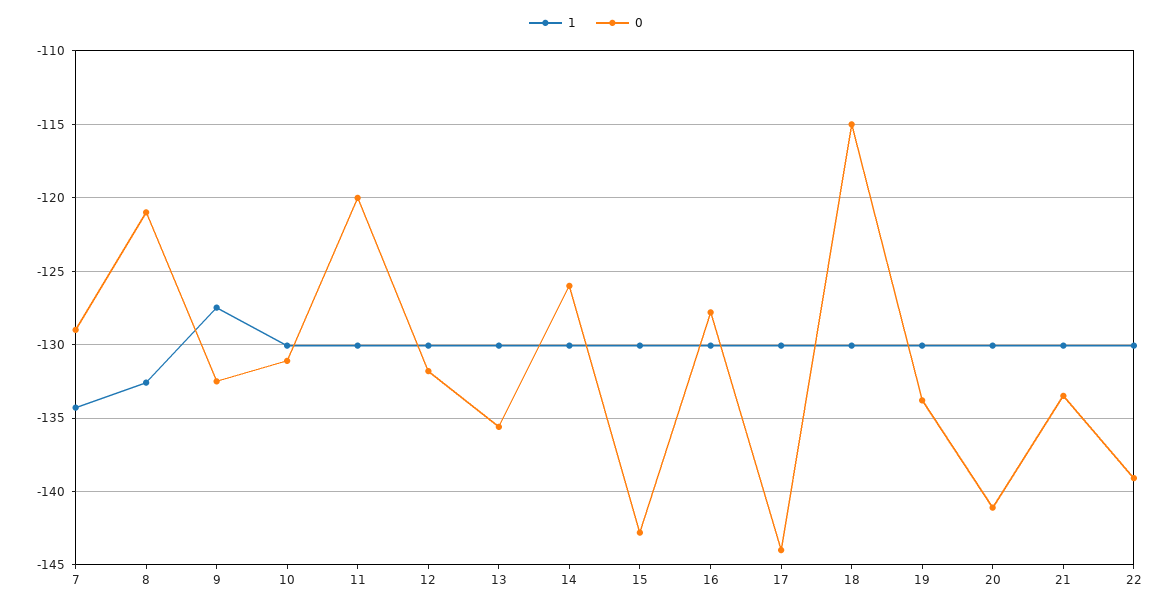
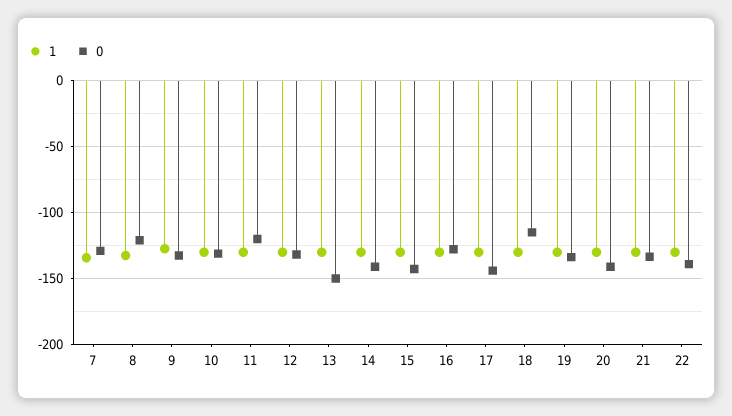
0, 13: -135.5 -> -150
0, 14: -126 -> -140

